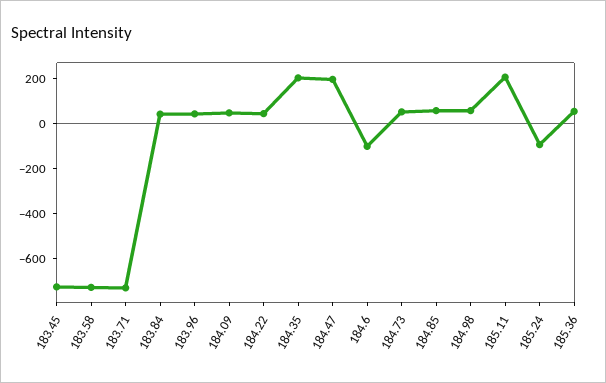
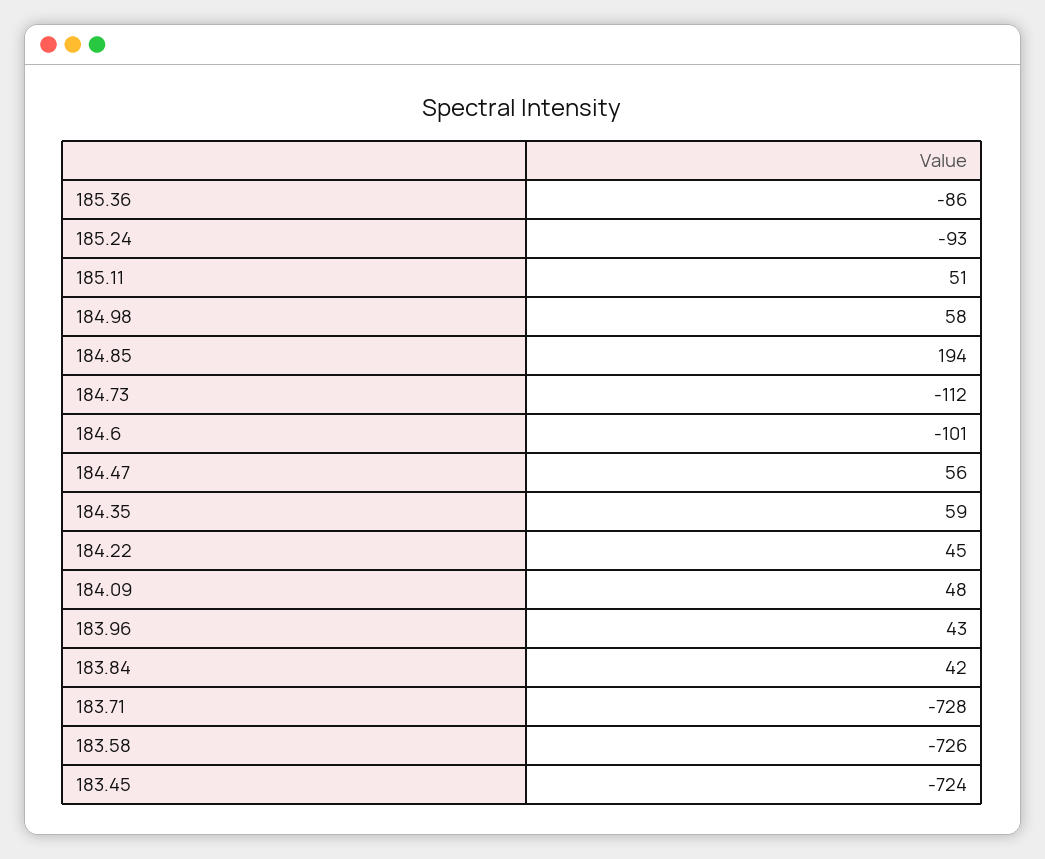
184.35: 200 -> 59
184.47: 200 -> 56
184.73: 50 -> -112
184.85: 50 -> 194
185.11: 200 -> 51
185.36: 50 -> -86

